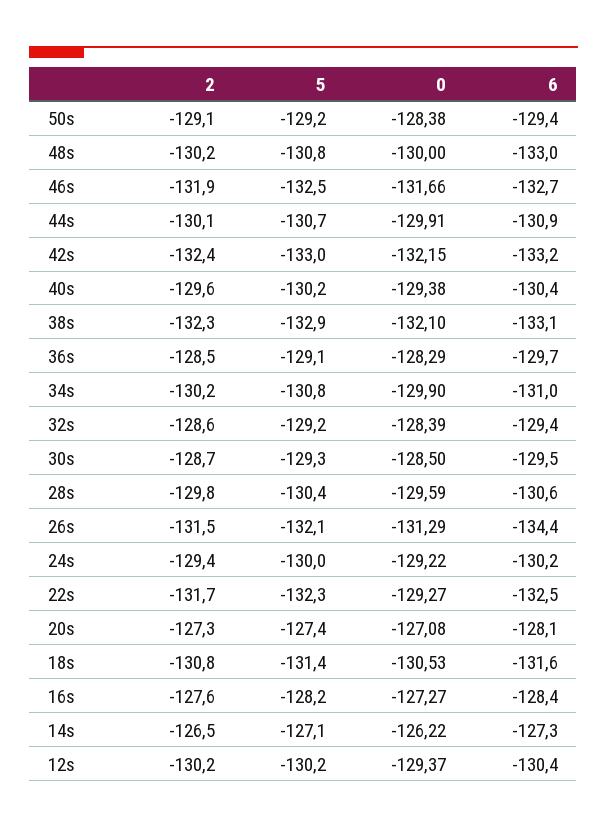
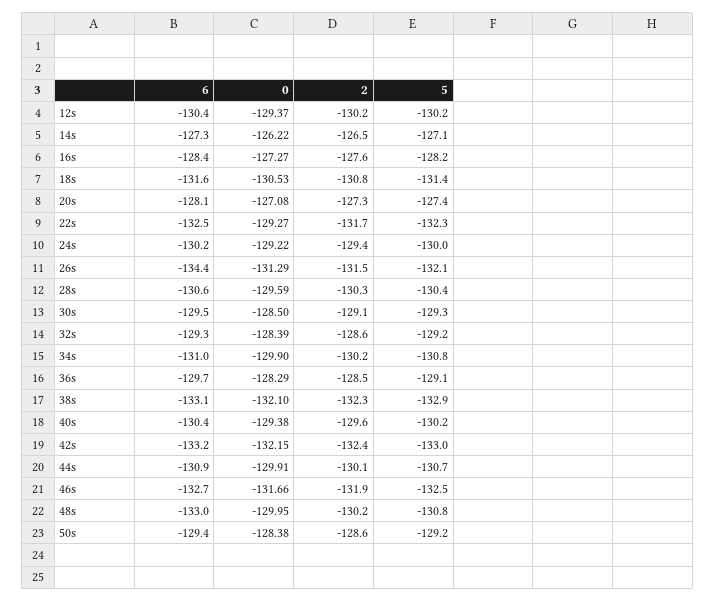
2, 50s: -129.1 -> -128.6
0, 48s: -130 -> -129.95
6, 32s: -129.4 -> -129.3
2, 30s: -128.7 -> -129.1
2, 28s: -129.8 -> -130.3

